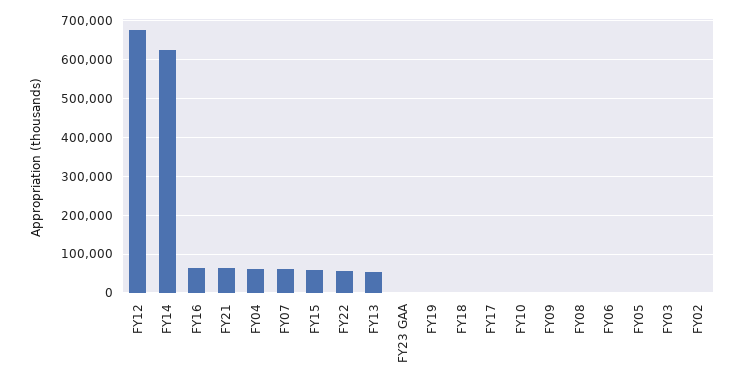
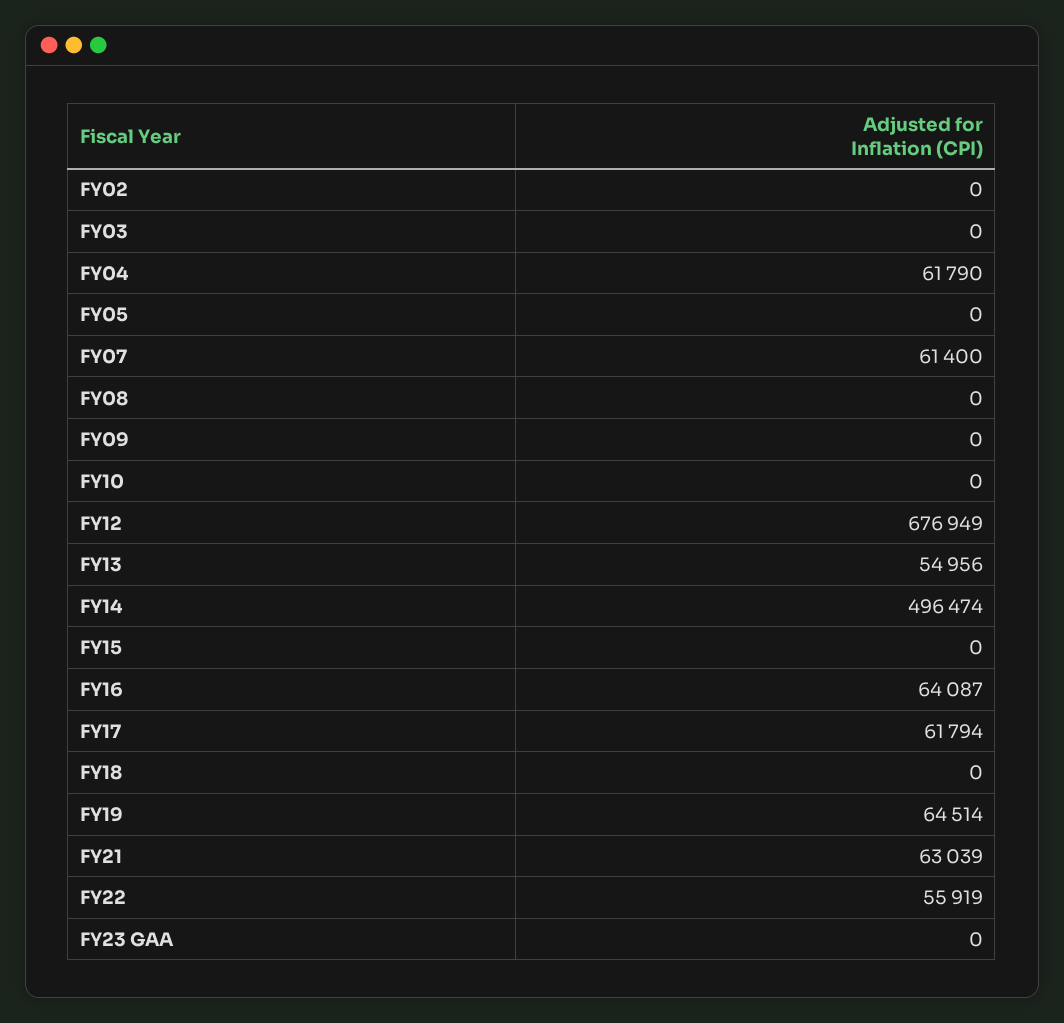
FY14: 620000 -> 496474
FY15: 60000 -> 0
FY19: 0 -> 64514
FY17: 0 -> 61794
FY06: 0 -> none

